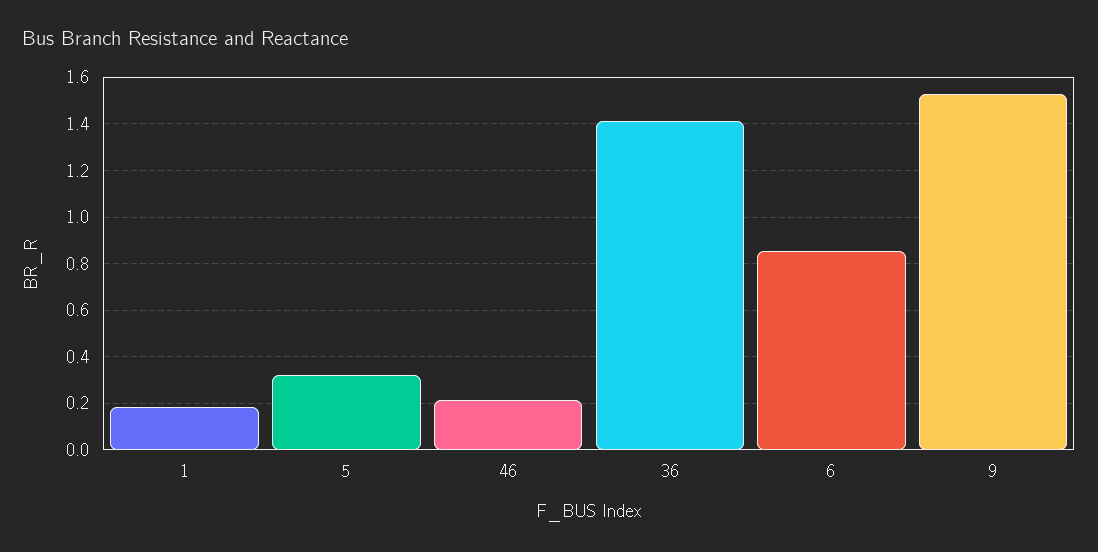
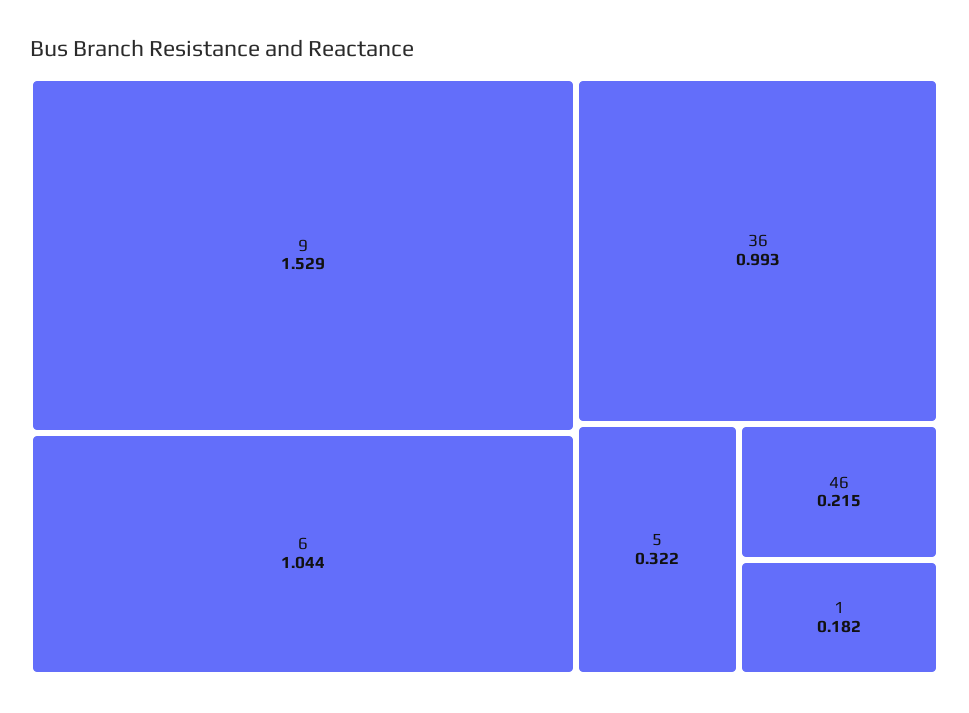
36: 1.4 -> 0.993
6: 0.85 -> 1.044

